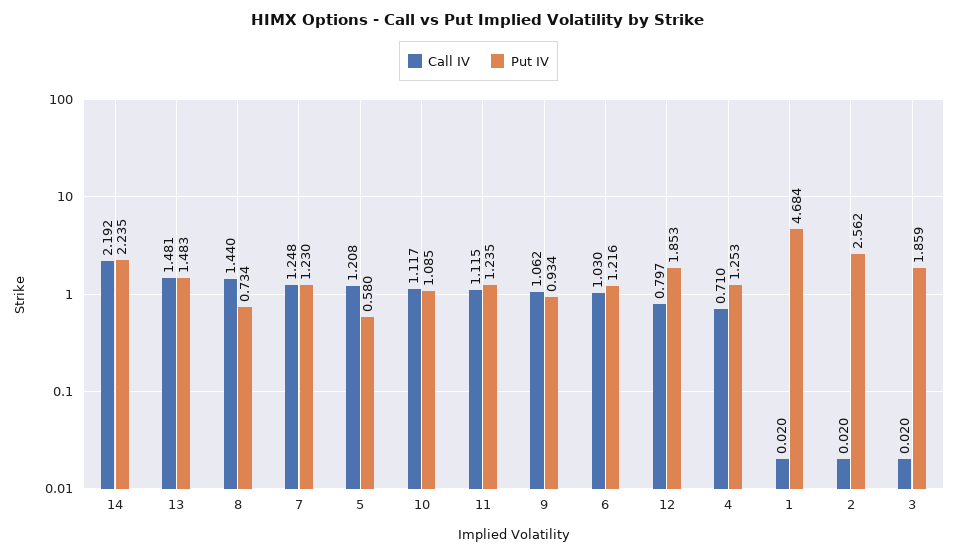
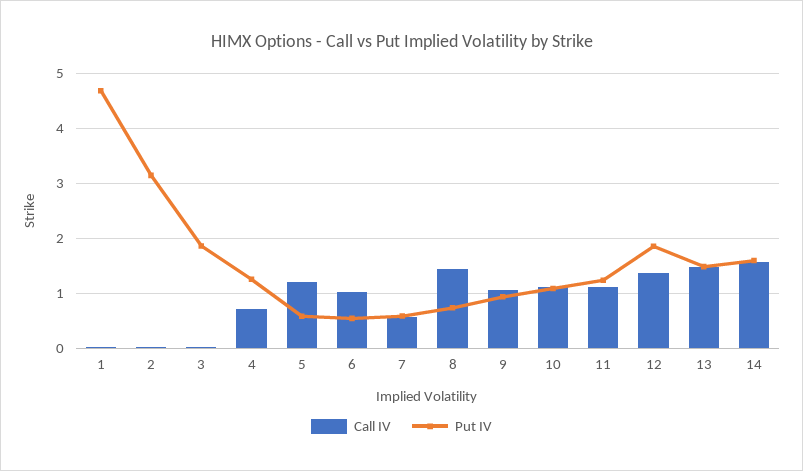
Call IV, 14: 2.192 -> 1.6
Put IV, 14: 2.235 -> 1.6
Call IV, 7: 1.248 -> 0.6
Put IV, 7: 1.23 -> 0.6
Put IV, 6: 1.216 -> 0.6
Call IV, 12: 0.797 -> 1.4
Put IV, 2: 2.562 -> 3.2

